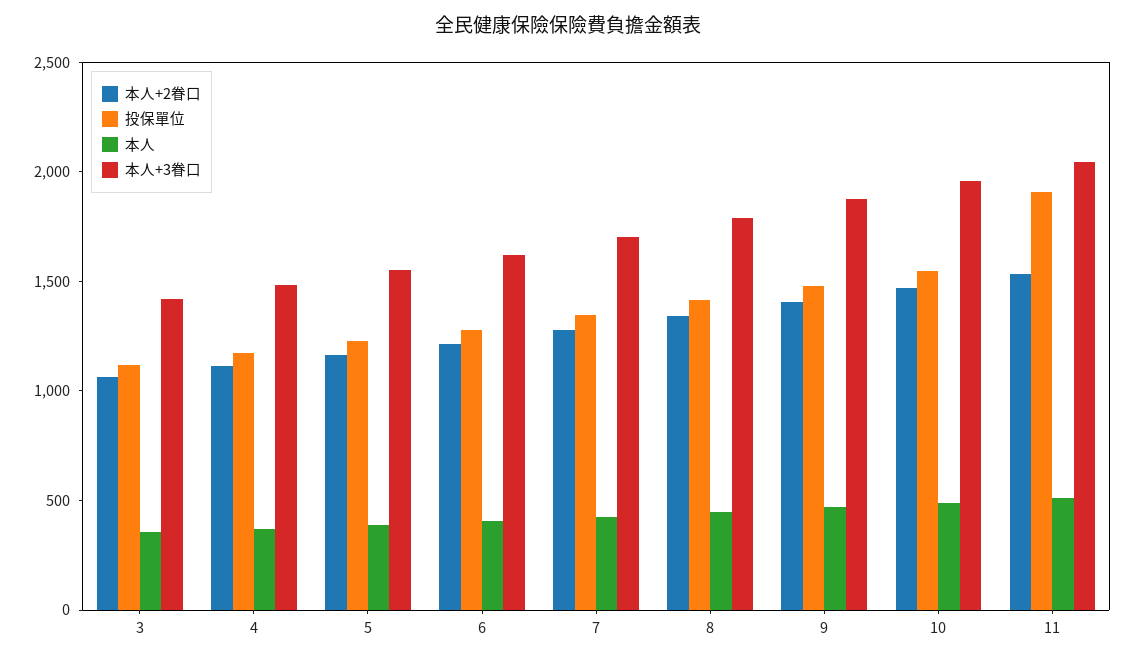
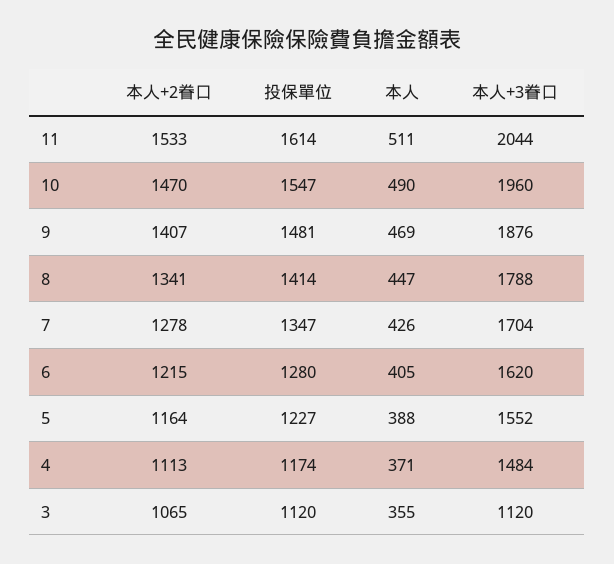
本人+3眷口, 3: 1400 -> 1120
投保單位, 11: 1900 -> 1614

